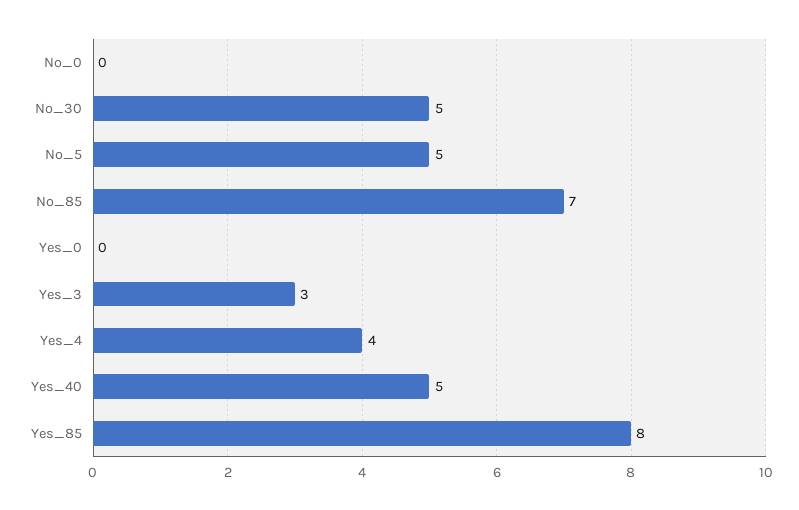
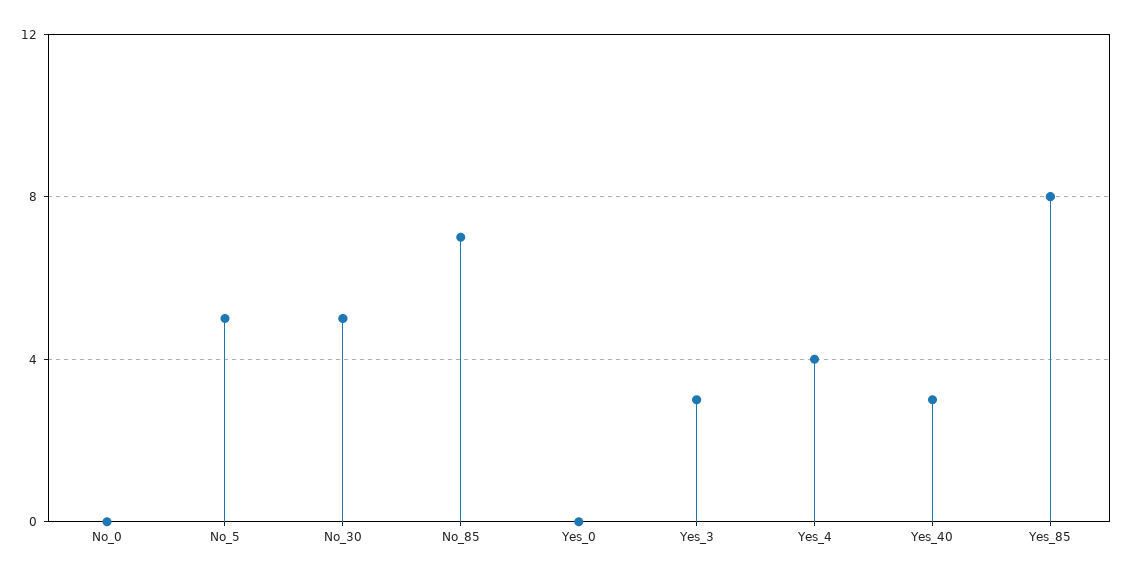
Yes_40: 5 -> 3

